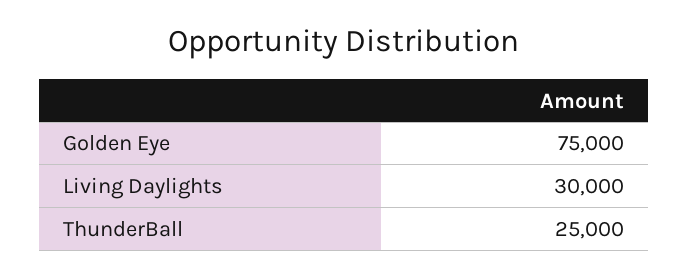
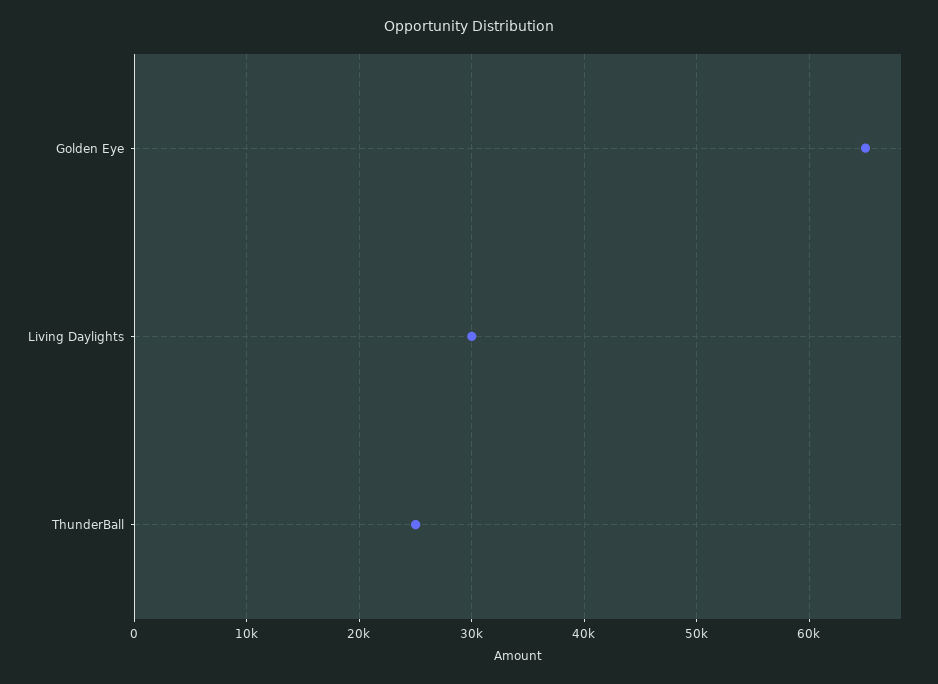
Golden Eye: 75000 -> 65000

